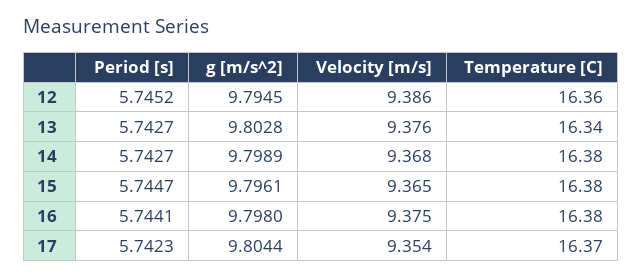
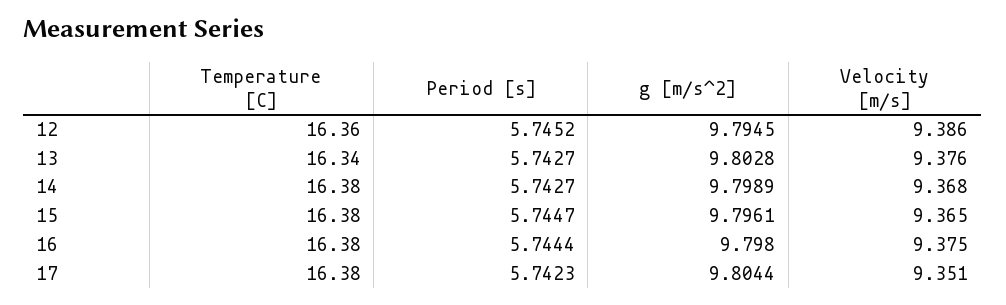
Period [s], 16: 5.7441 -> 5.7444
Velocity [m/s], 17: 9.354 -> 9.351
Temperature [C], 17: 16.37 -> 16.38

